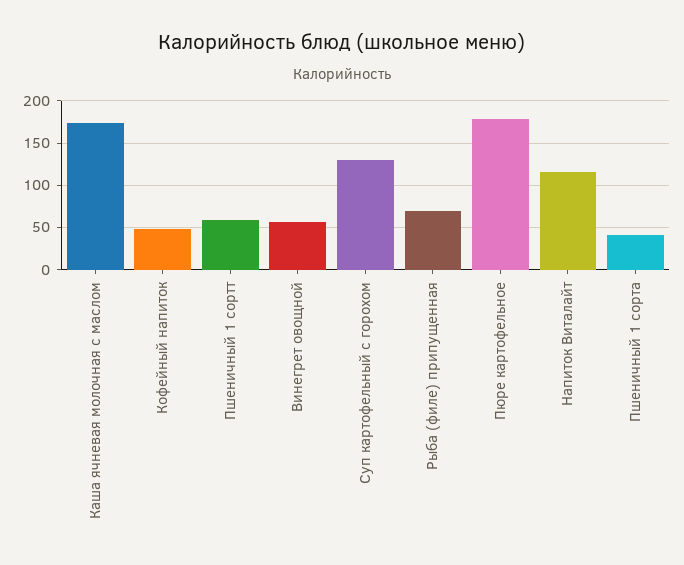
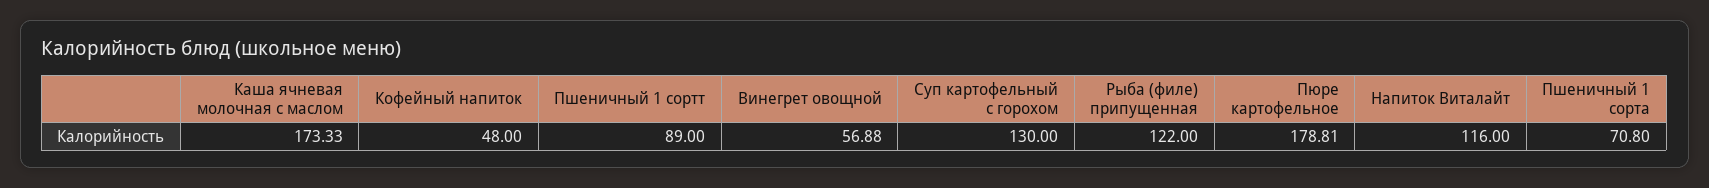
Пшеничный 1 сортт: 60 -> 89
Рыба (филе) припущенная: 70 -> 122
Пшеничный 1 сорта: 40 -> 70.8

